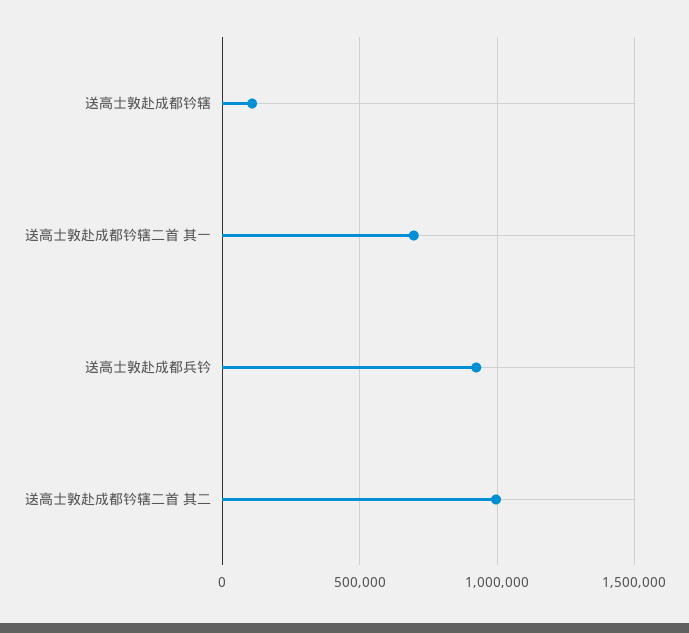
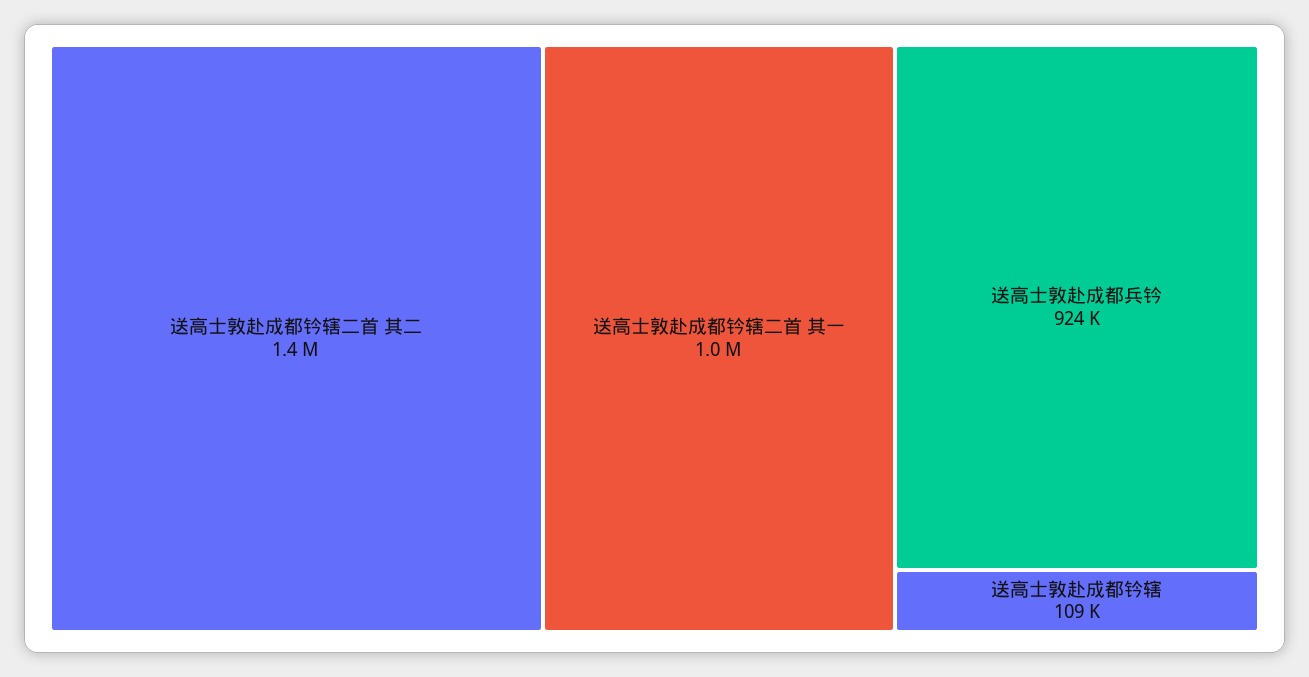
送高士敦赴成都钤辖二首 其一: 700000 -> 1000000
送高士敦赴成都钤辖二首 其二: 1000000 -> 1400000

